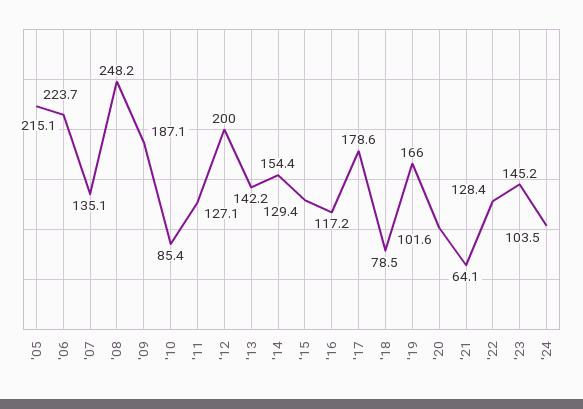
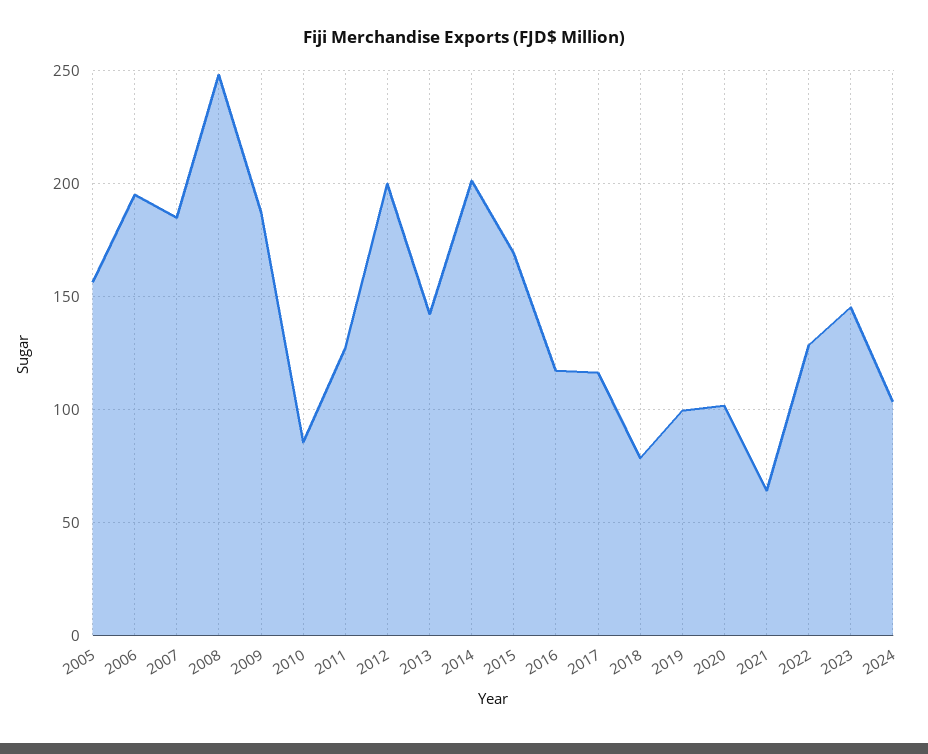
'05: 223.7 -> 155
'06: 215.1 -> 195
'07: 135.1 -> 185
'14: 154.4 -> 200
'15: 129.4 -> 170
'17: 178.6 -> 115
'19: 166 -> 100

